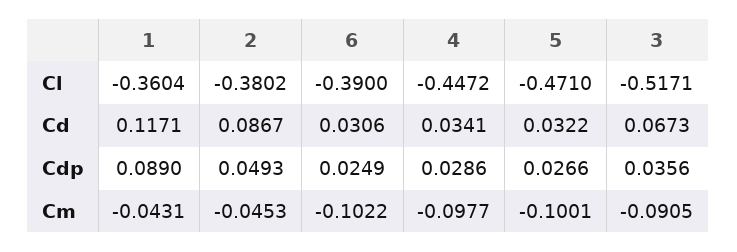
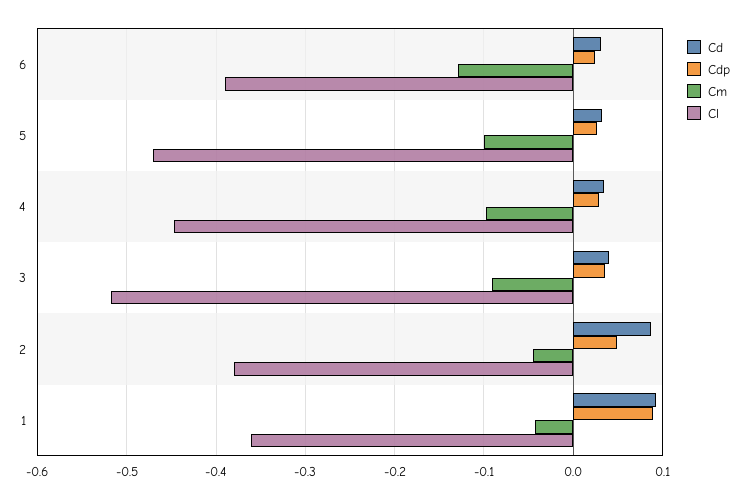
Cd, 1: 0.1171 -> 0.09
Cd, 3: 0.0673 -> 0.04
Cm, 6: -0.1022 -> -0.13

